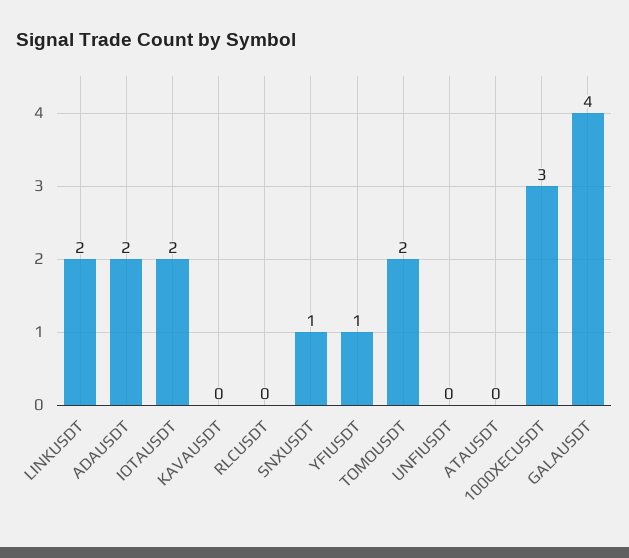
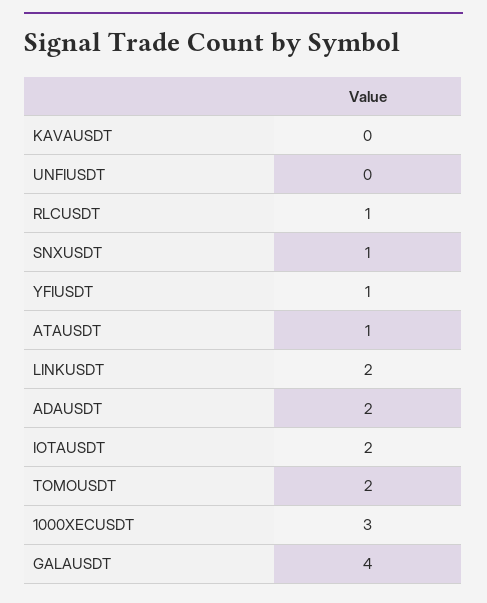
RLCUSDT: 0 -> 1
ATAUSDT: 0 -> 1

